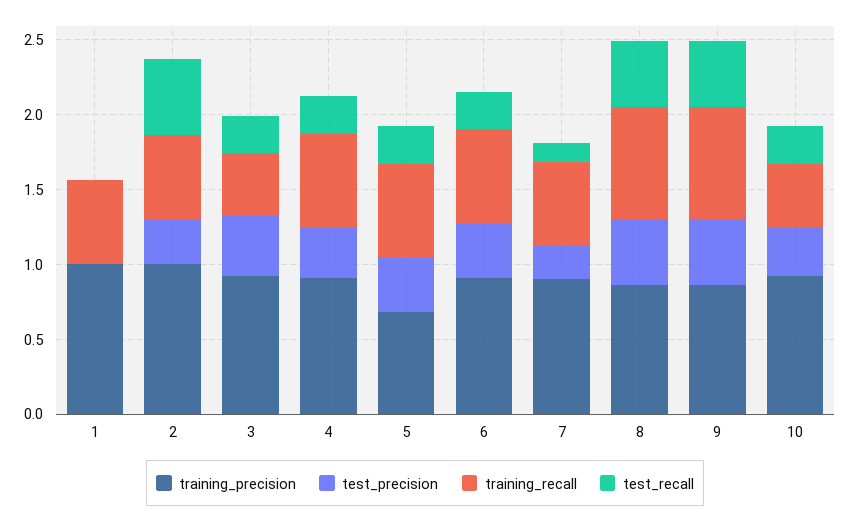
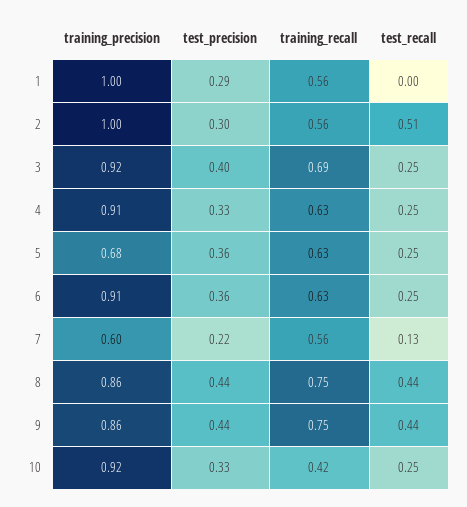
test_precision, 1: 0 -> 0.29
training_recall, 3: 0.4 -> 0.69
training_precision, 7: 0.9 -> 0.6

